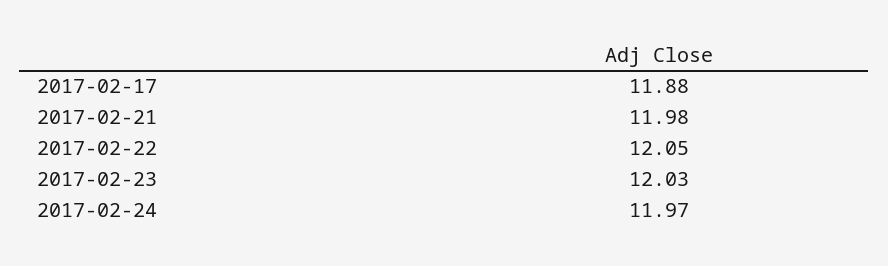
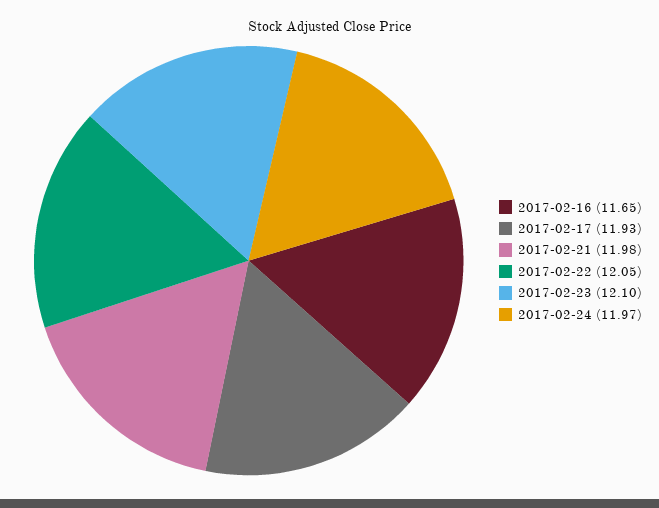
2017-02-17: 11.88 -> 11.93
2017-02-23: 12.03 -> 12.1
2017-02-16: none -> 11.65

